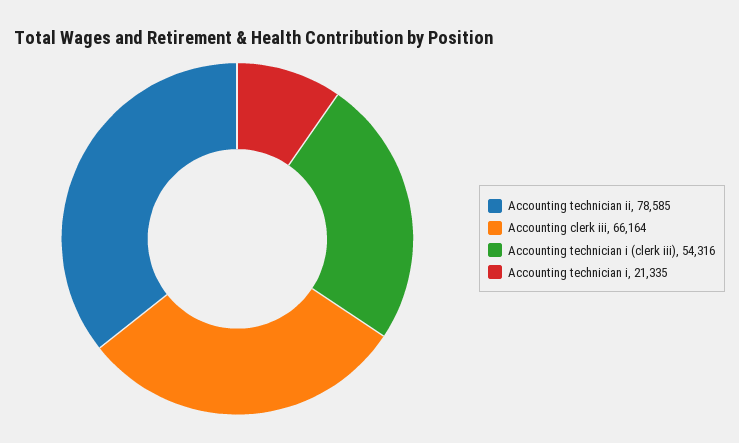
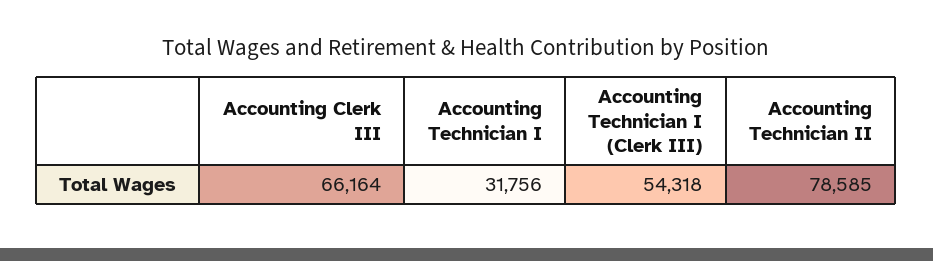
Accounting technician i (clerk iii): 54316 -> 54318
Accounting technician i: 21335 -> 31756

